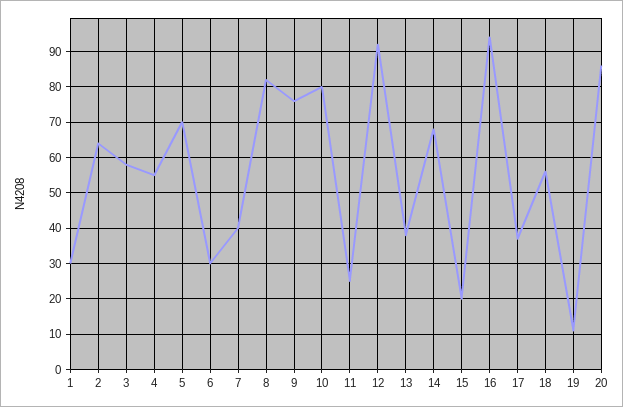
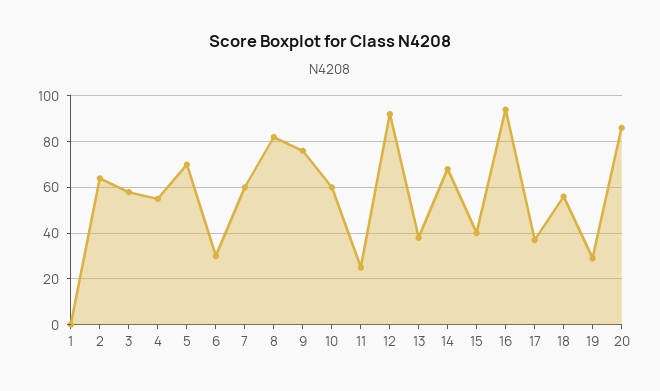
1: 30 -> 0
7: 40 -> 60
10: 80 -> 60
15: 20 -> 40
19: 10 -> 30

